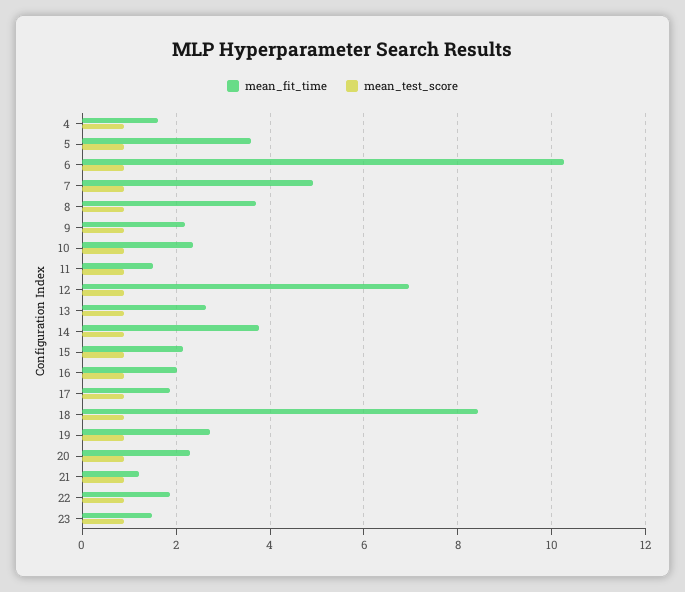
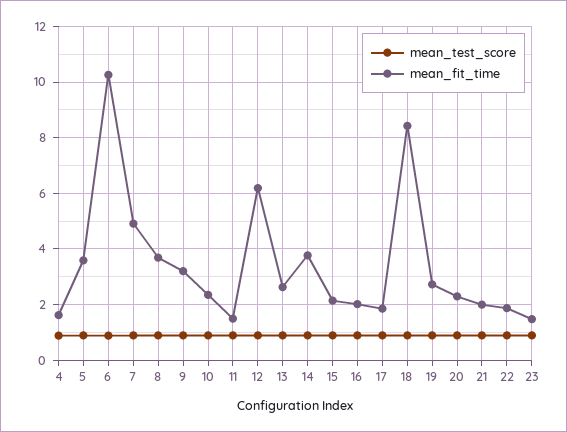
mean_fit_time, 9: 2.2 -> 3.25
mean_fit_time, 12: 7 -> 6.25
mean_fit_time, 21: 1.2 -> 2

